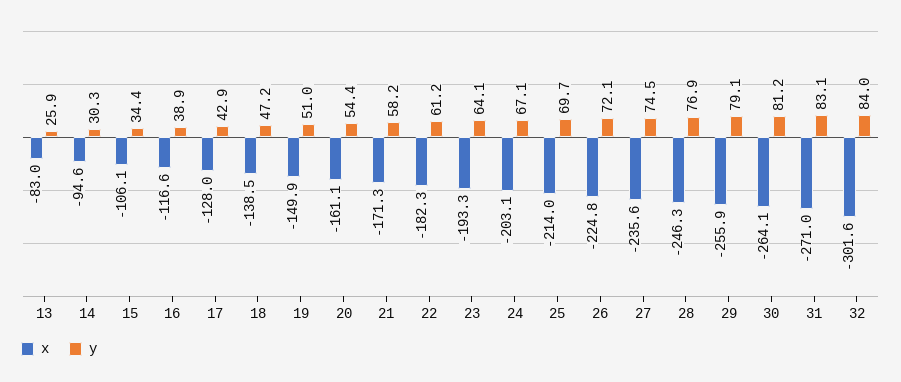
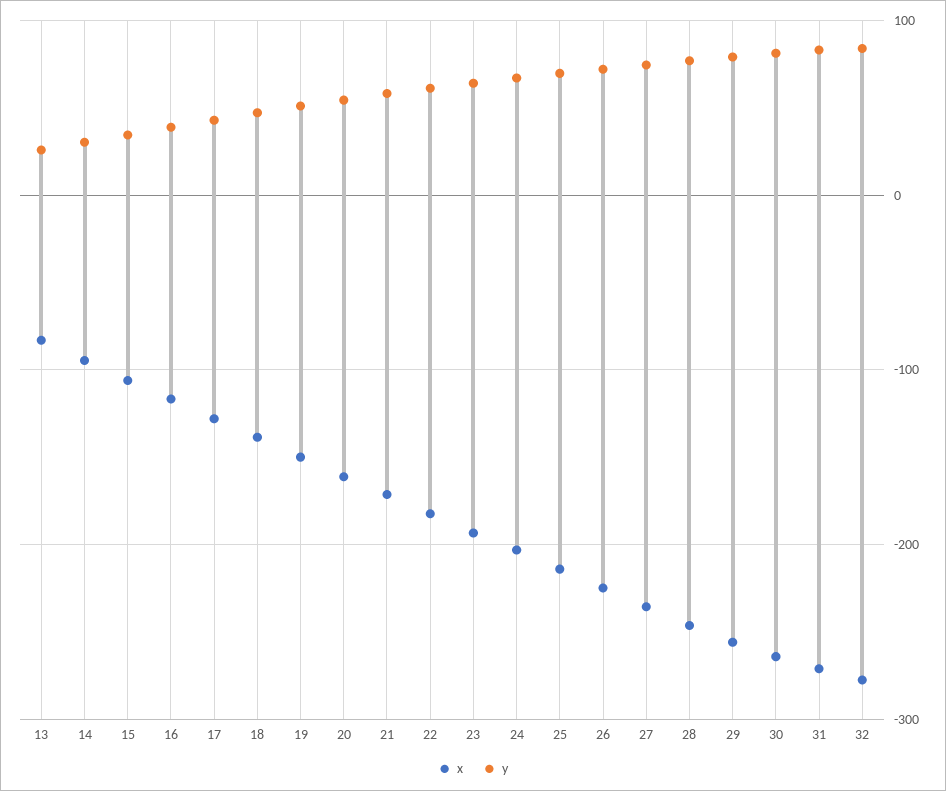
x, 32: -301.6 -> -280

